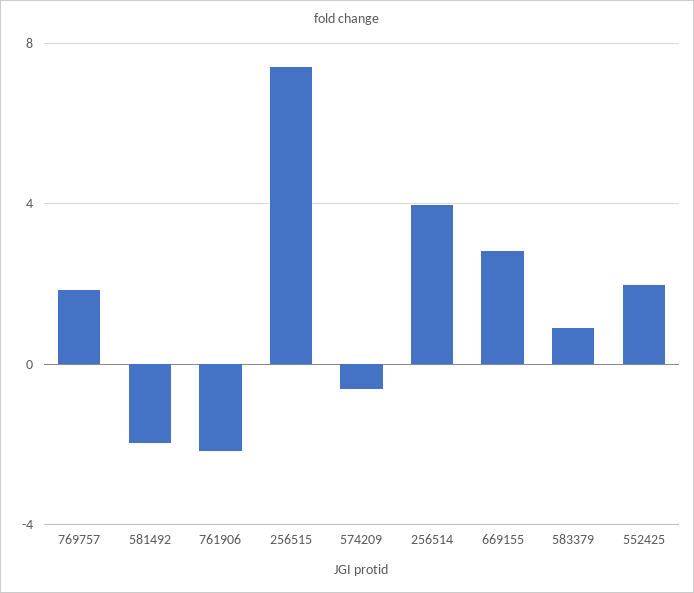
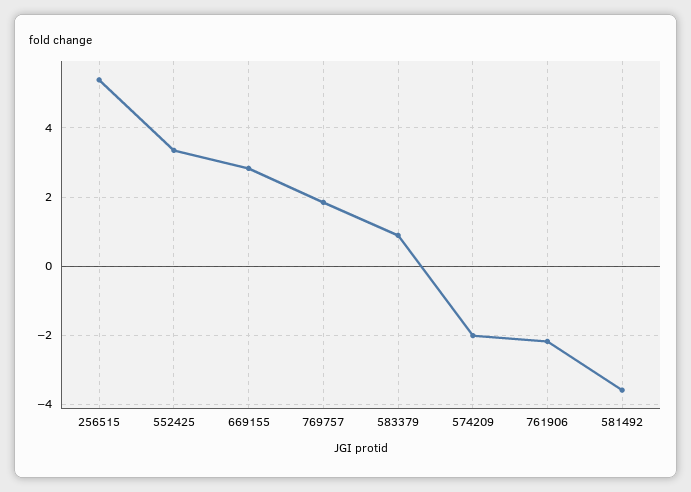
581492: -2 -> -3.6
256515: 7.5 -> 5.4
574209: -0.5 -> -2
256514: 4 -> none
552425: 2 -> 3.4

